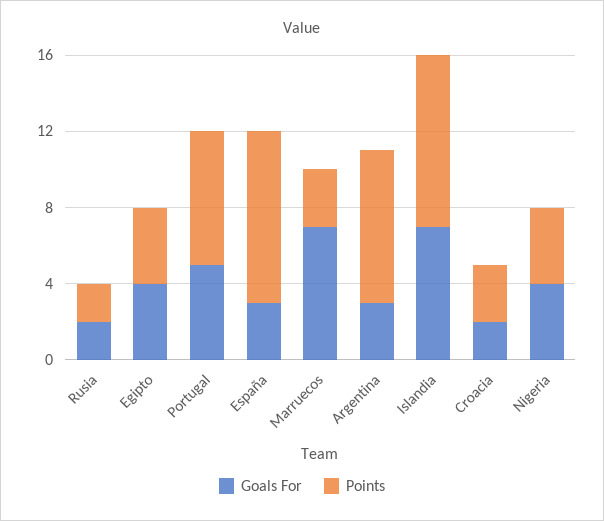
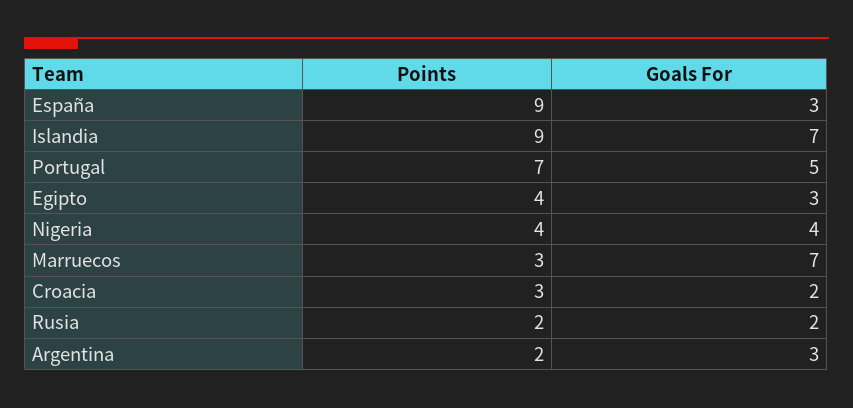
Goals For, Egipto: 4 -> 3
Points, Argentina: 8 -> 2

